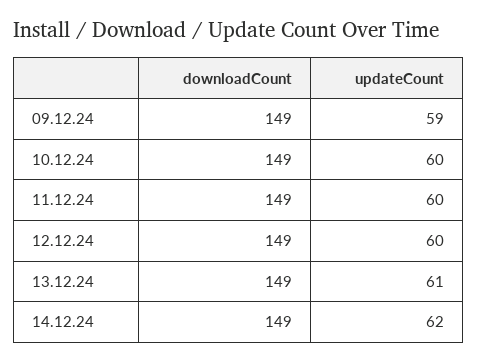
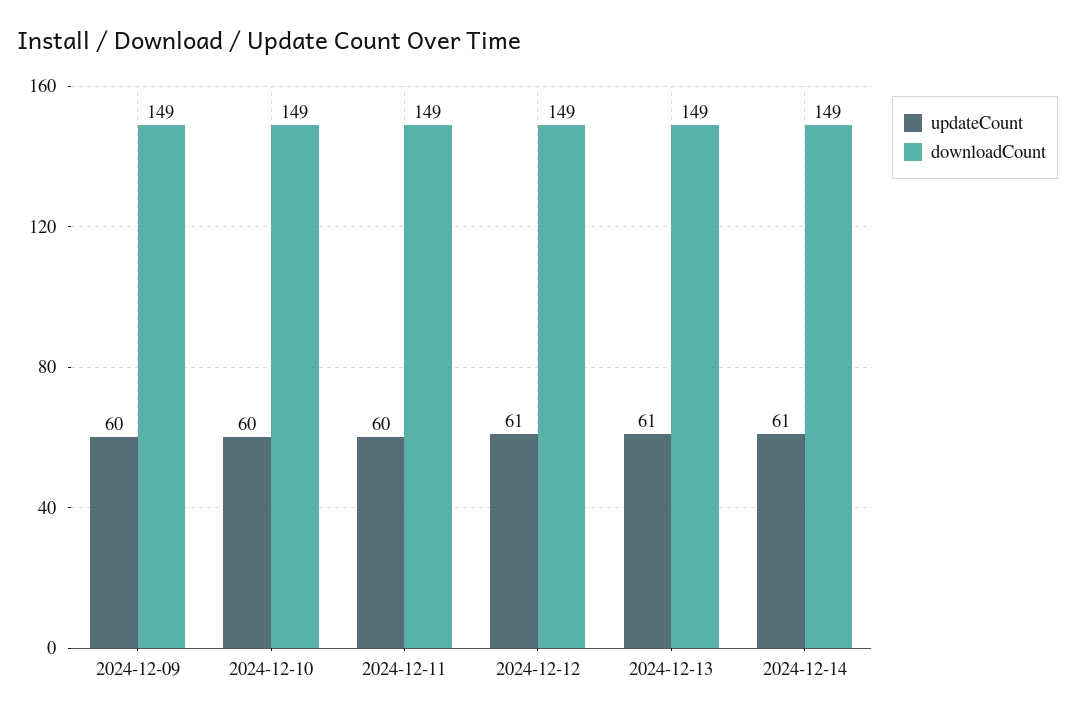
updateCount, 09.12.24: 59 -> 60
updateCount, 12.12.24: 60 -> 61
updateCount, 14.12.24: 62 -> 61

